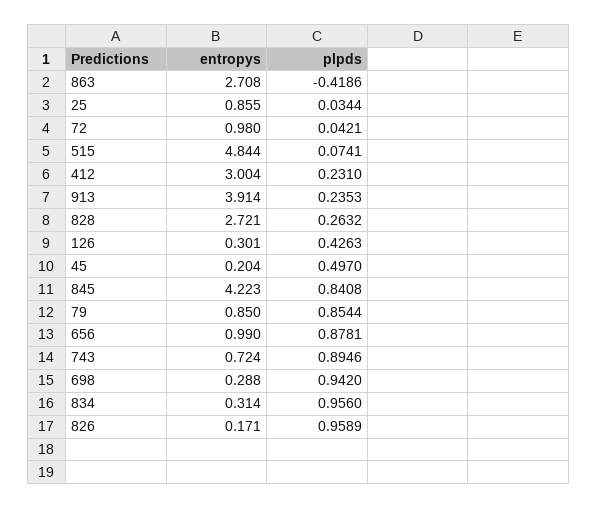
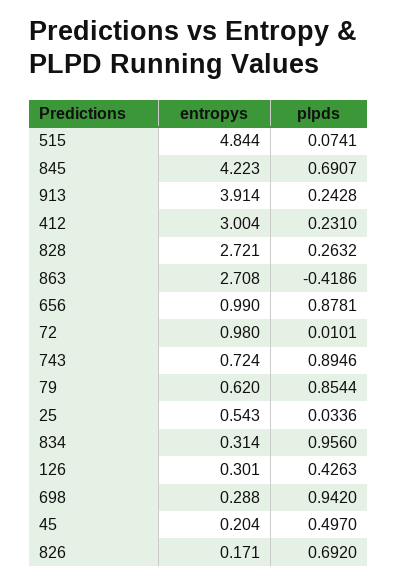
entropys, 25: 0.855 -> 0.543
plpds, 25: 0.0344 -> 0.0336
plpds, 72: 0.0421 -> 0.0101
plpds, 913: 0.2353 -> 0.2428
plpds, 845: 0.8408 -> 0.6907
entropys, 79: 0.85 -> 0.62
plpds, 826: 0.9589 -> 0.692

